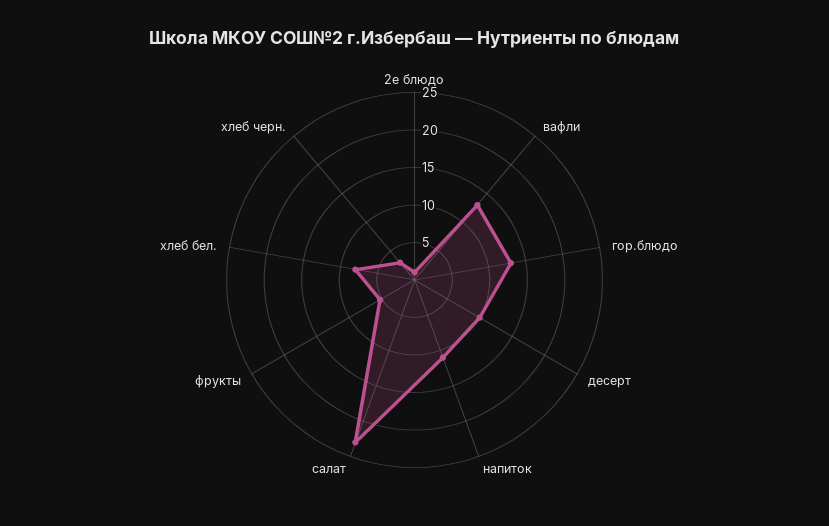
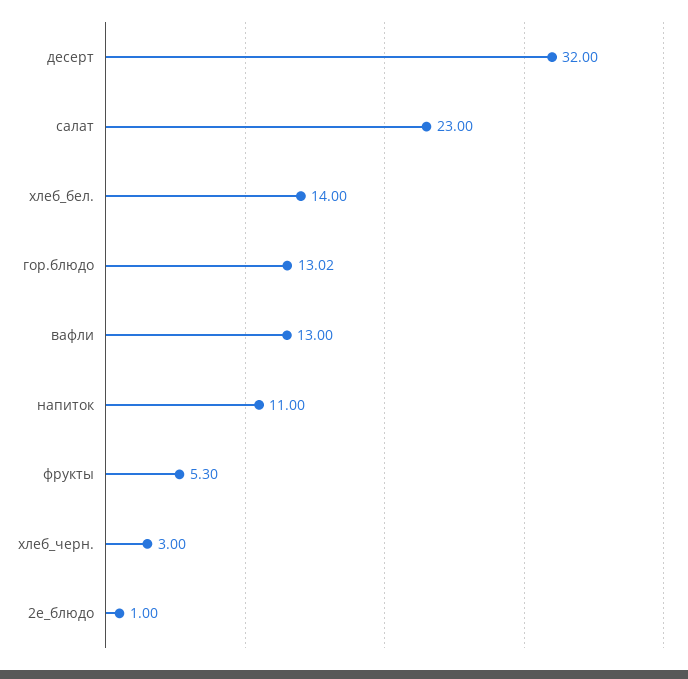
десерт: 10 -> 32
хлеб бел.: 7.5 -> 14

